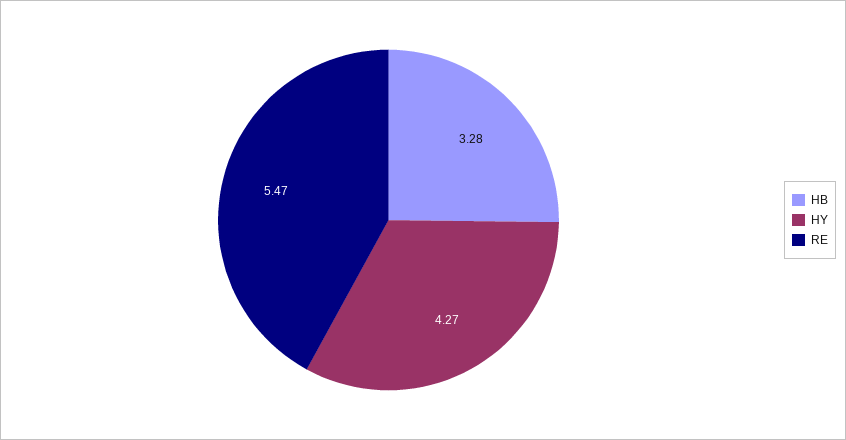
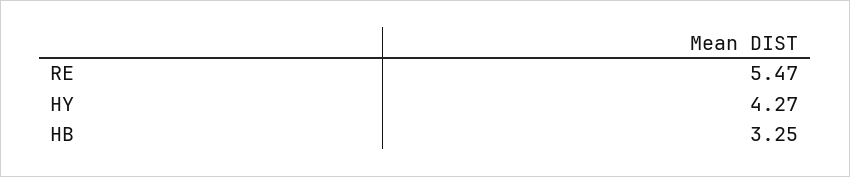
HB: 3.28 -> 3.25

